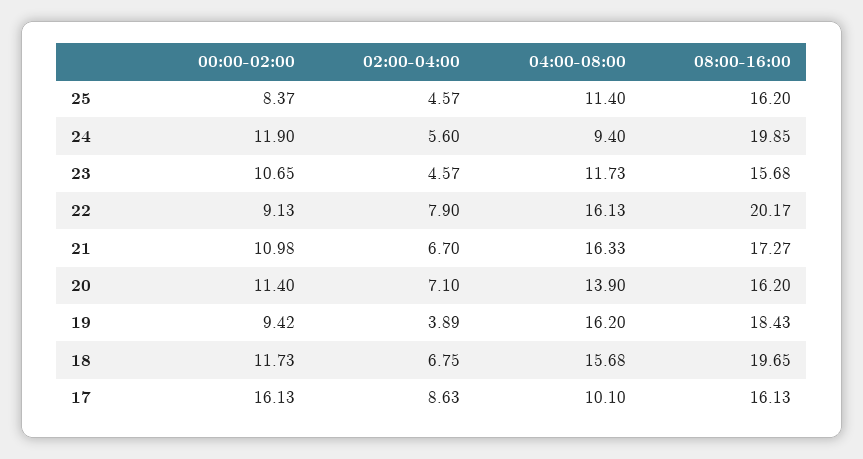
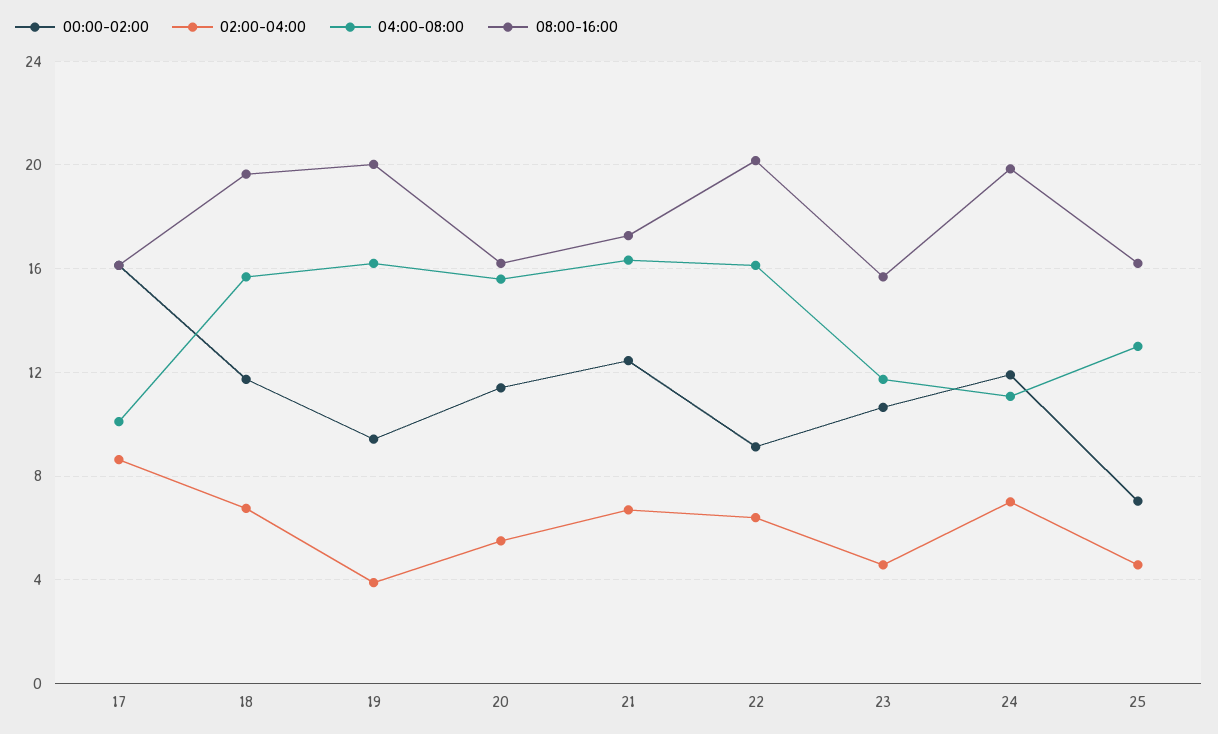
00:00-02:00, 25: 8.37 -> 7
04:00-08:00, 25: 11.4 -> 13
02:00-04:00, 24: 5.6 -> 7
04:00-08:00, 24: 9.4 -> 11
02:00-04:00, 22: 7.9 -> 6.5
00:00-02:00, 21: 10.98 -> 12.5
02:00-04:00, 20: 7.1 -> 5.5
04:00-08:00, 20: 13.9 -> 15.5
08:00-16:00, 19: 18.43 -> 20

